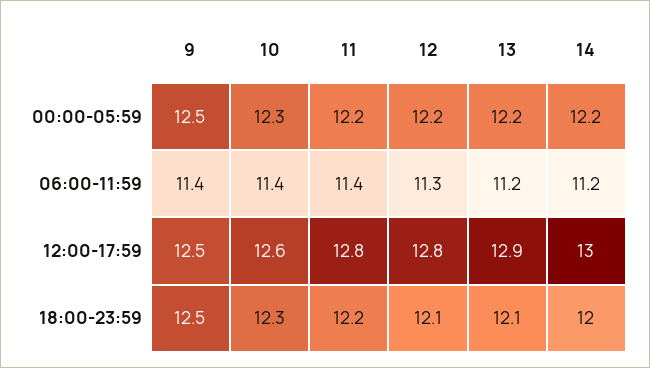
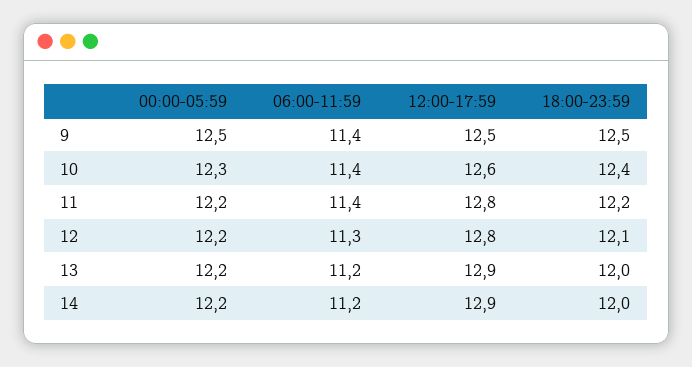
14, 12:00-17:59: 13 -> 12.9
10, 18:00-23:59: 12.3 -> 12.4
13, 18:00-23:59: 12.1 -> 12

